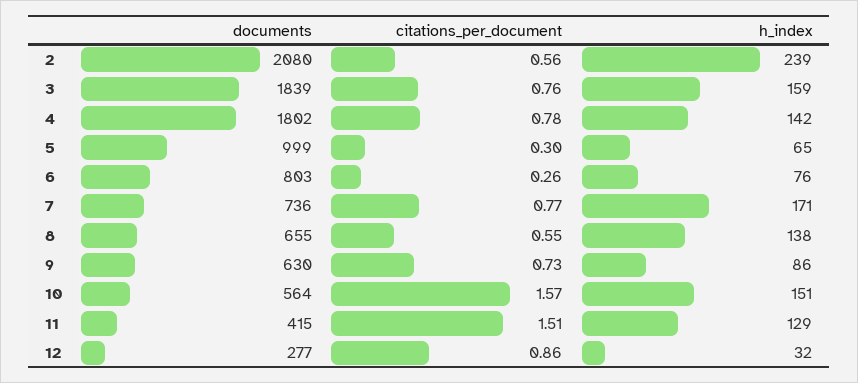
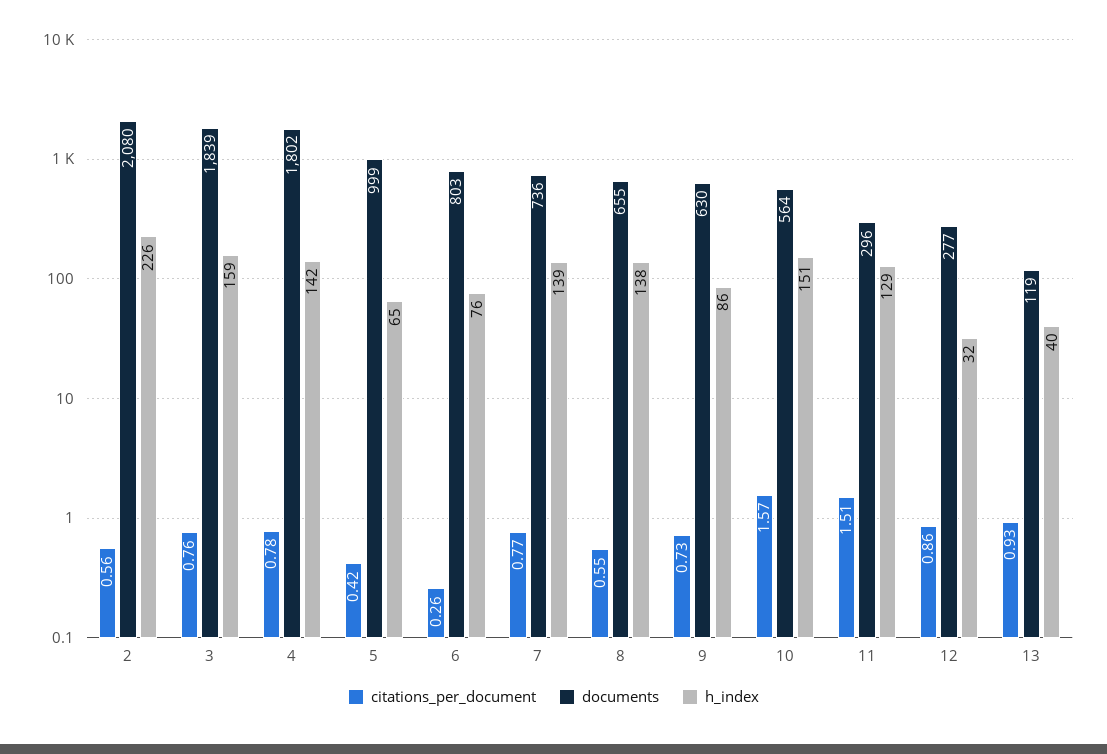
h_index, 2: 239 -> 226
citations_per_document, 5: 0.3 -> 0.42
h_index, 7: 171 -> 139
documents, 11: 415 -> 296
citations_per_document, 13: none -> 0.93
documents, 13: none -> 119
h_index, 13: none -> 40

